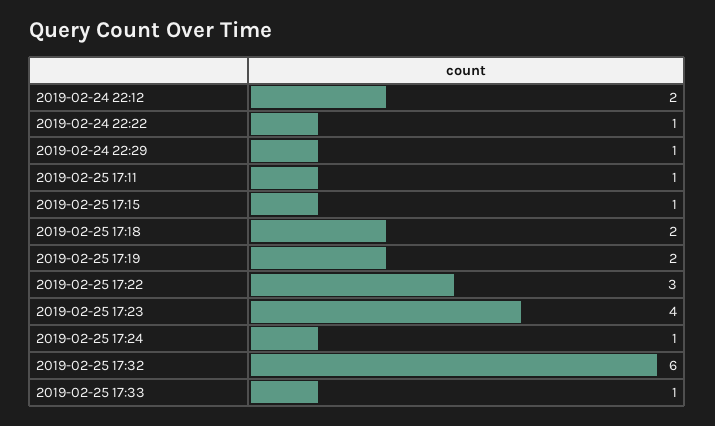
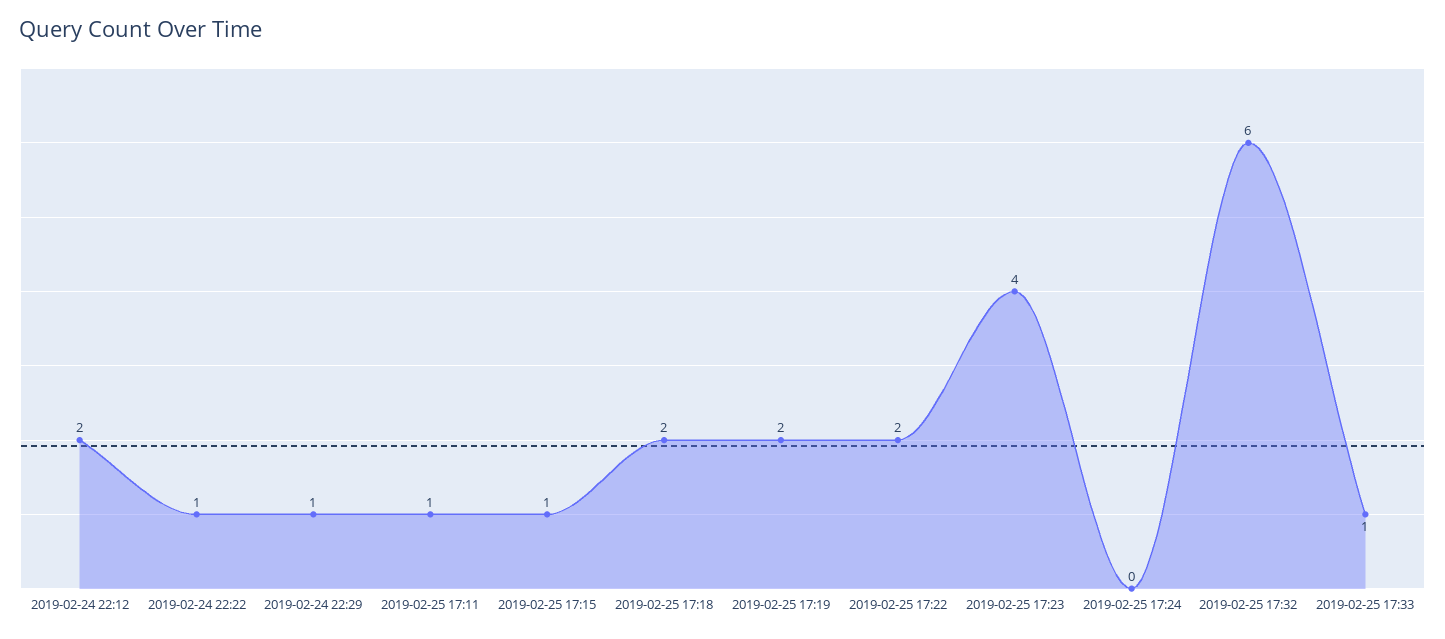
2019-02-25 17:22: 3 -> 2
2019-02-25 17:24: 1 -> 0

